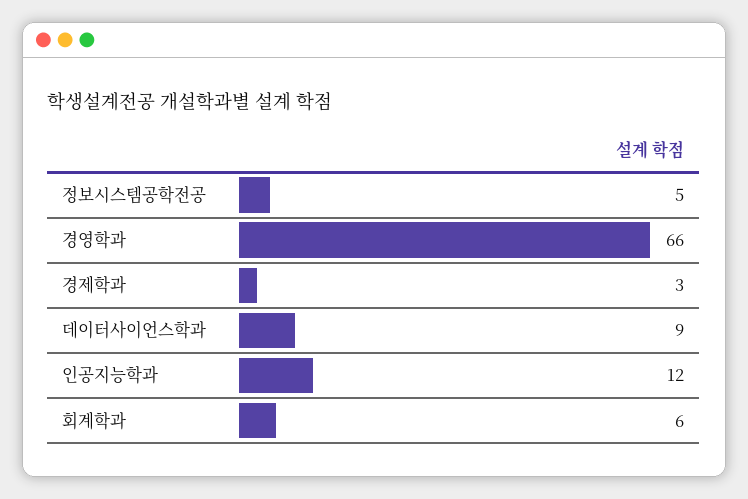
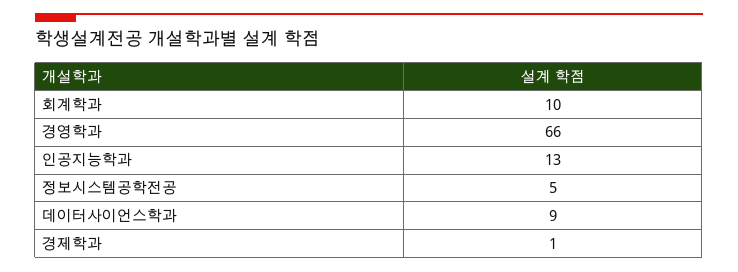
경제학과: 3 -> 1
인공지능학과: 12 -> 13
회계학과: 6 -> 10

